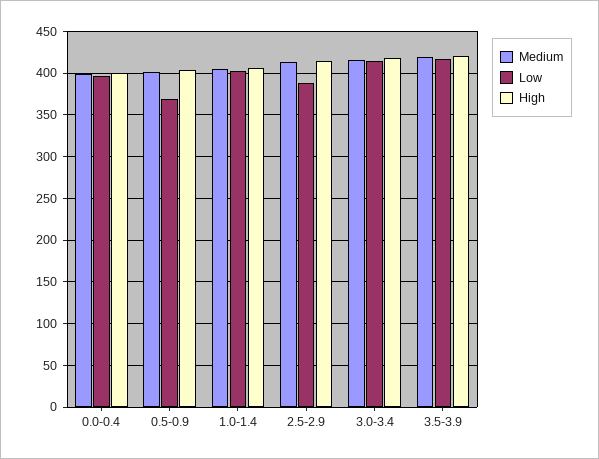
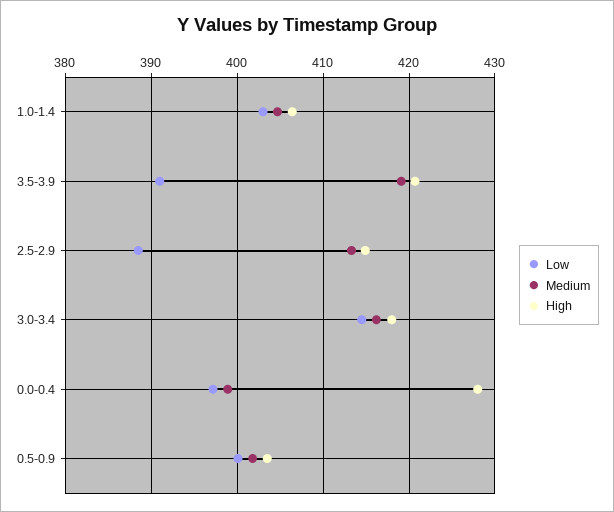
High, 0.0-0.4: 400 -> 428
Low, 0.5-0.9: 370 -> 400
Low, 3.5-3.9: 420 -> 391

